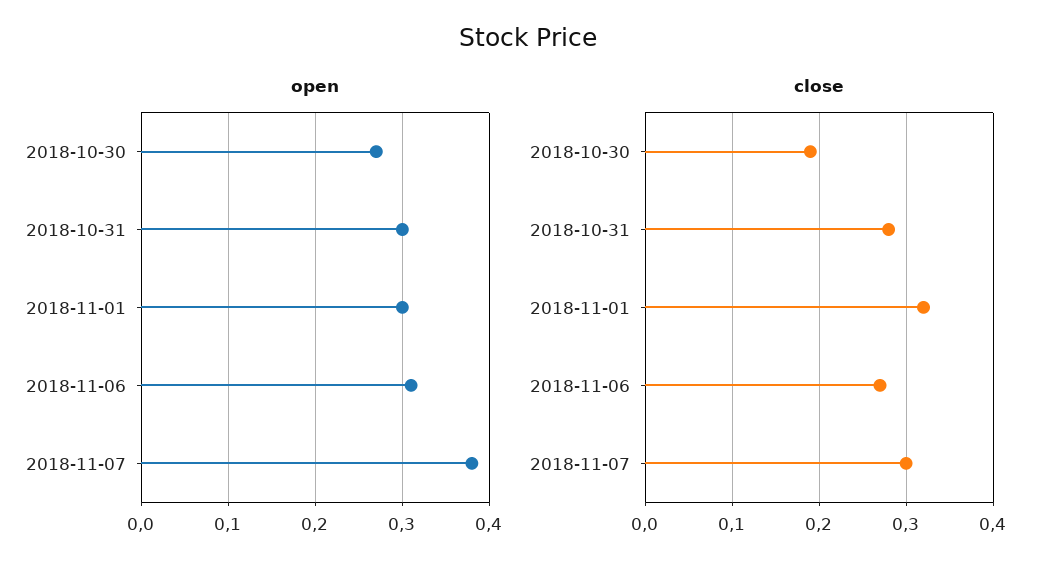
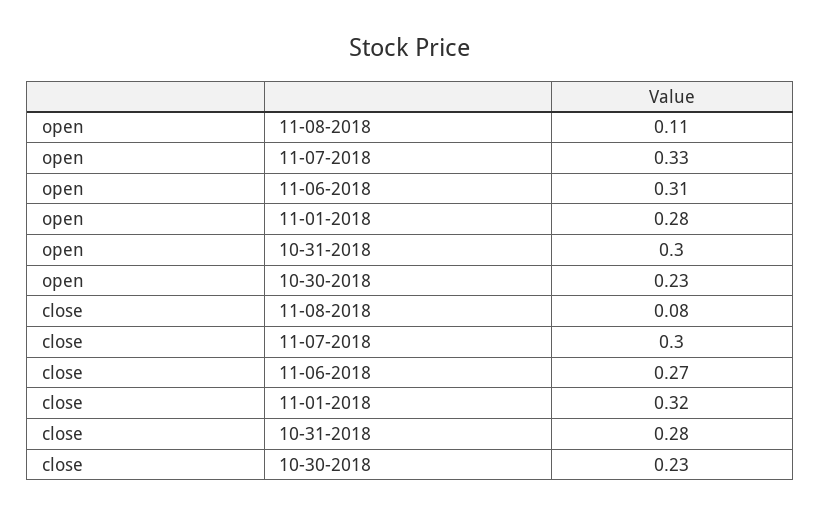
open, 2018-10-30: 0.27 -> 0.23
open, 2018-11-01: 0.3 -> 0.28
open, 2018-11-07: 0.38 -> 0.33
close, 2018-10-30: 0.19 -> 0.23
open, 11-08-2018: none -> 0.11
close, 11-08-2018: none -> 0.08

